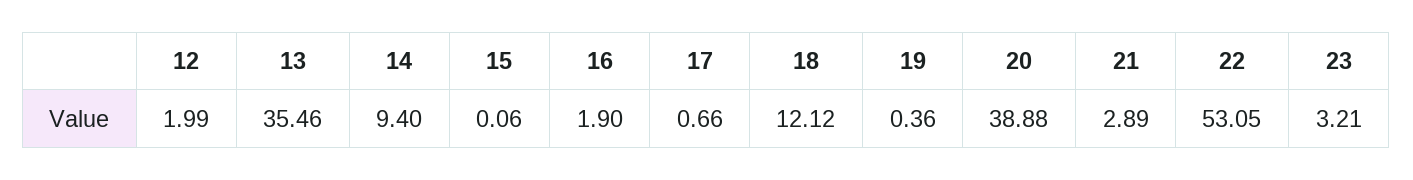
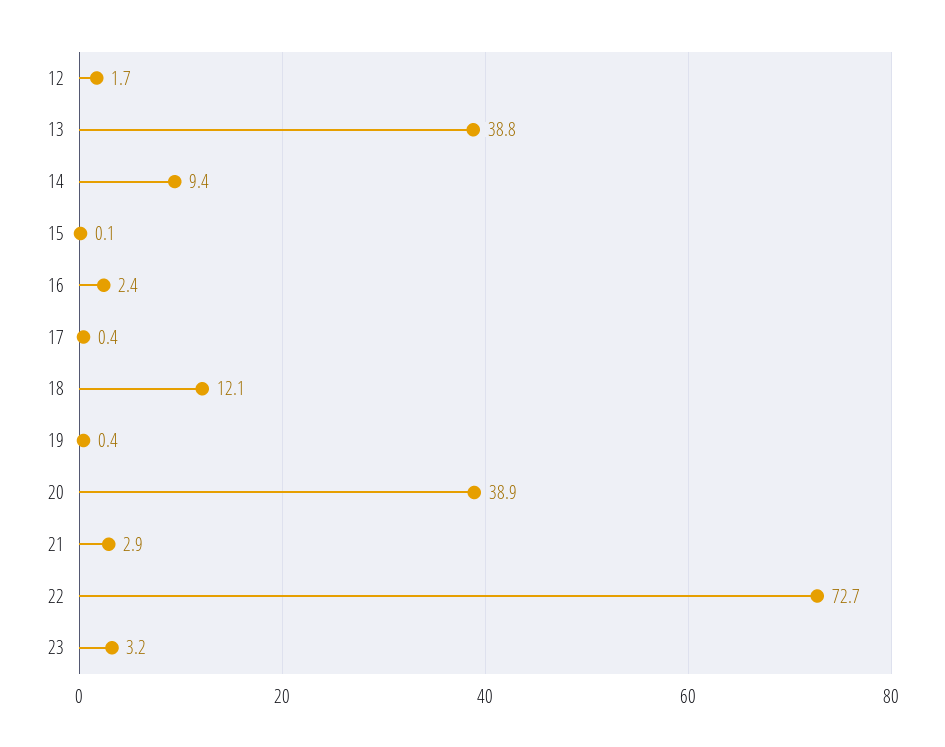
12: 1.99 -> 1.7
13: 35.46 -> 38.8
16: 1.9 -> 2.4
17: 0.66 -> 0.4
22: 53.05 -> 72.7

